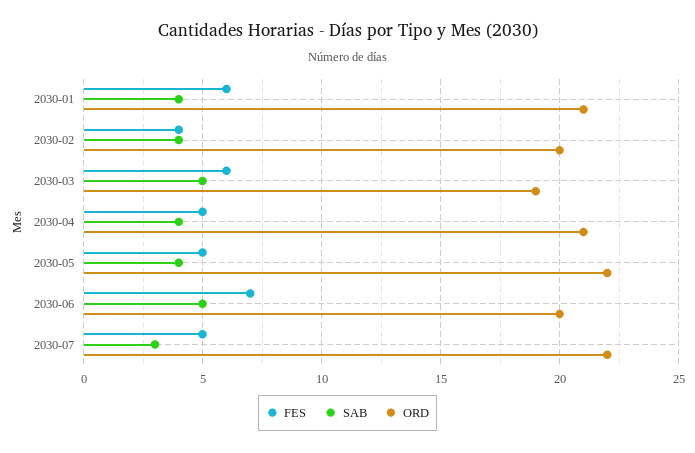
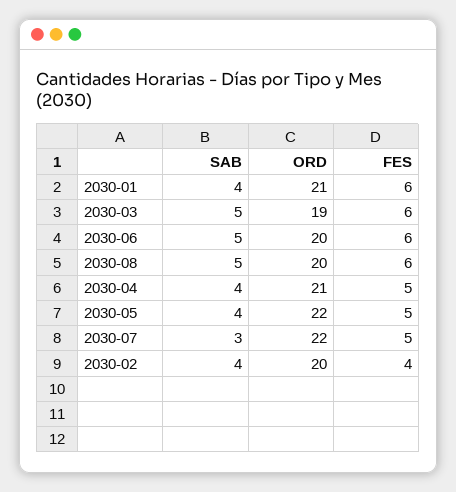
FES, 2030-06: 7 -> 6
SAB, 2030-08: none -> 5
ORD, 2030-08: none -> 20
FES, 2030-08: none -> 6

